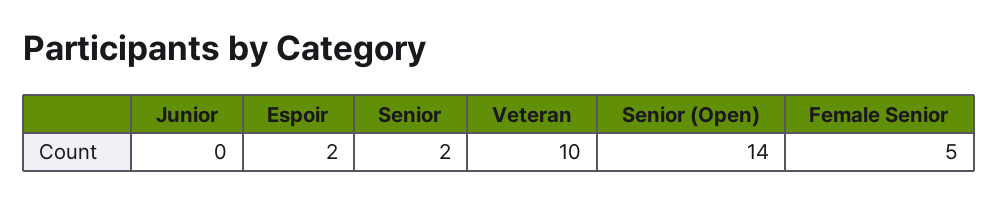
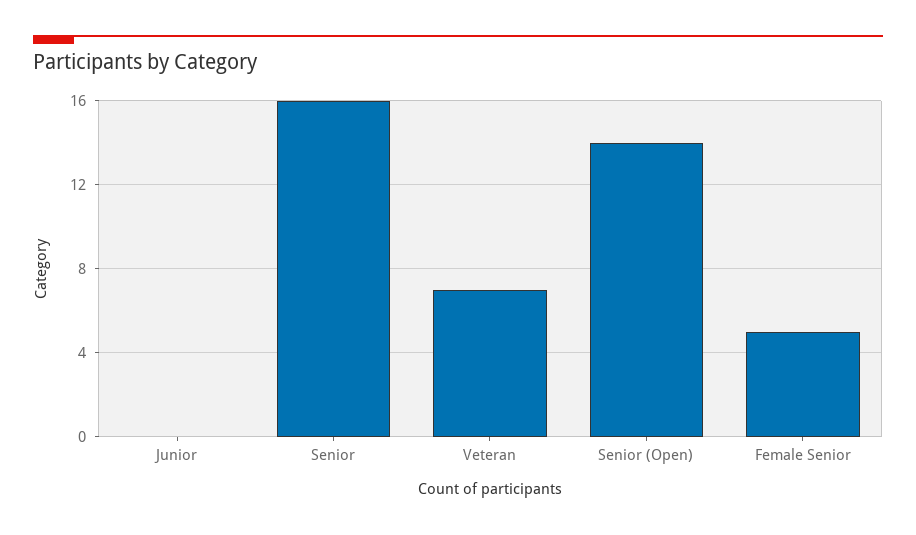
Espoir: 2 -> none
Senior: 2 -> 16
Veteran: 10 -> 7

